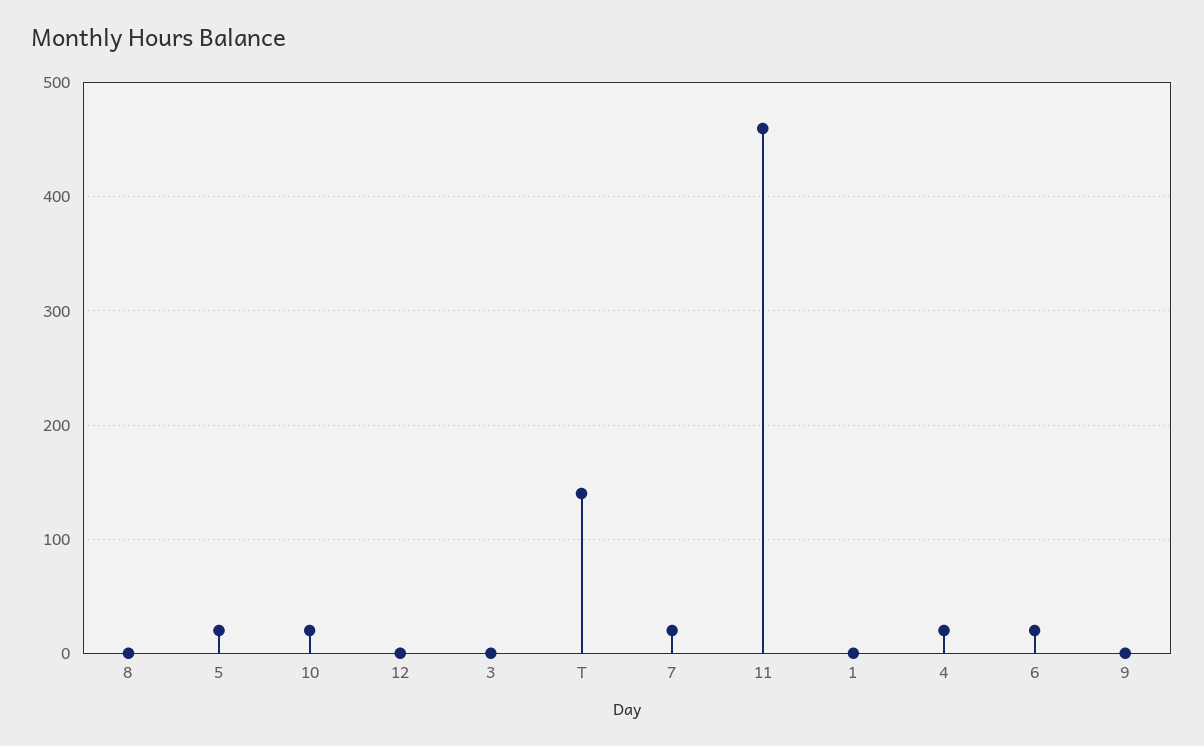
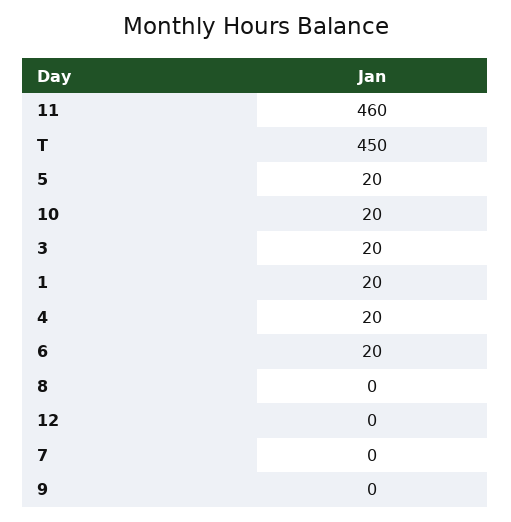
3: 0 -> 20
T: 140 -> 450
7: 20 -> 0
1: 0 -> 20

